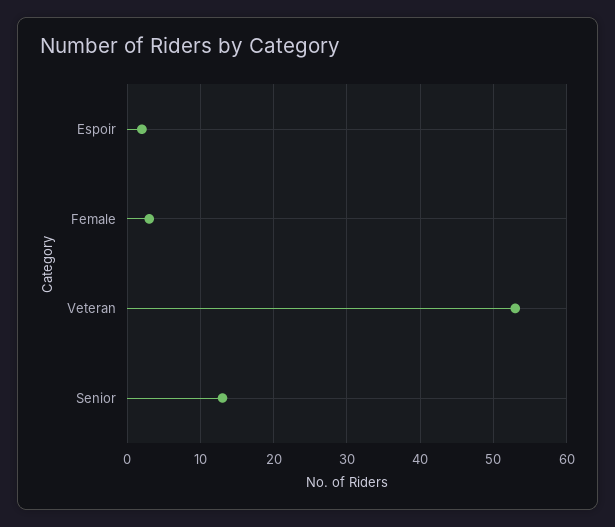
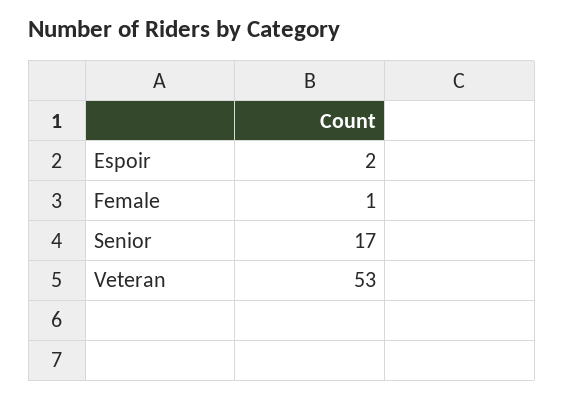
Female: 3 -> 1
Senior: 13 -> 17

